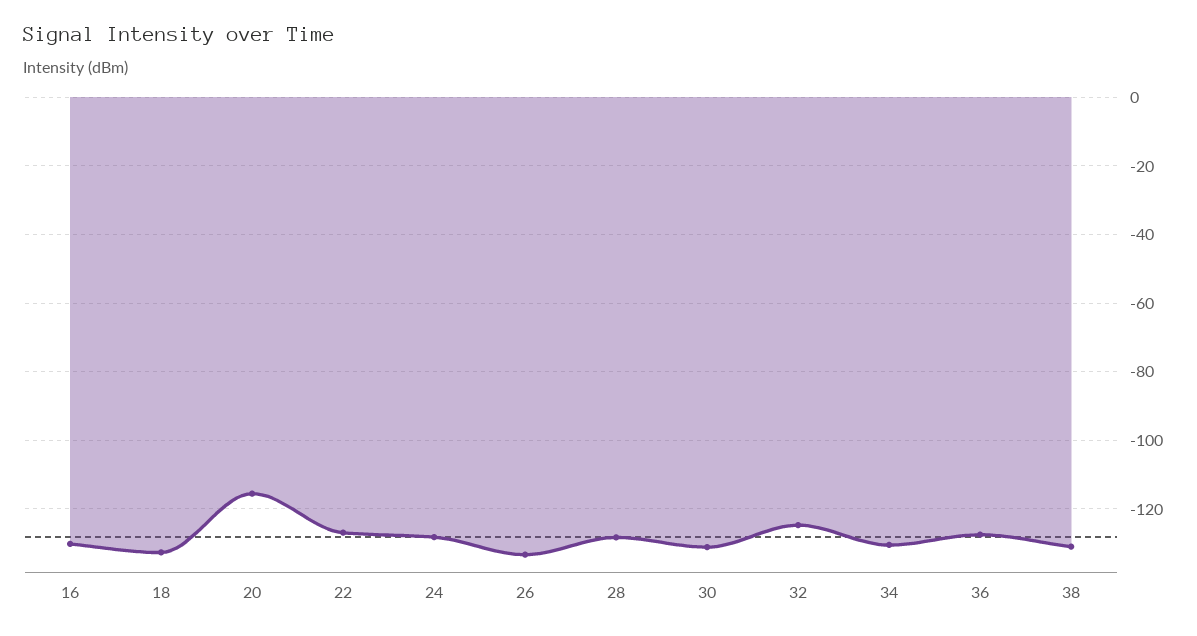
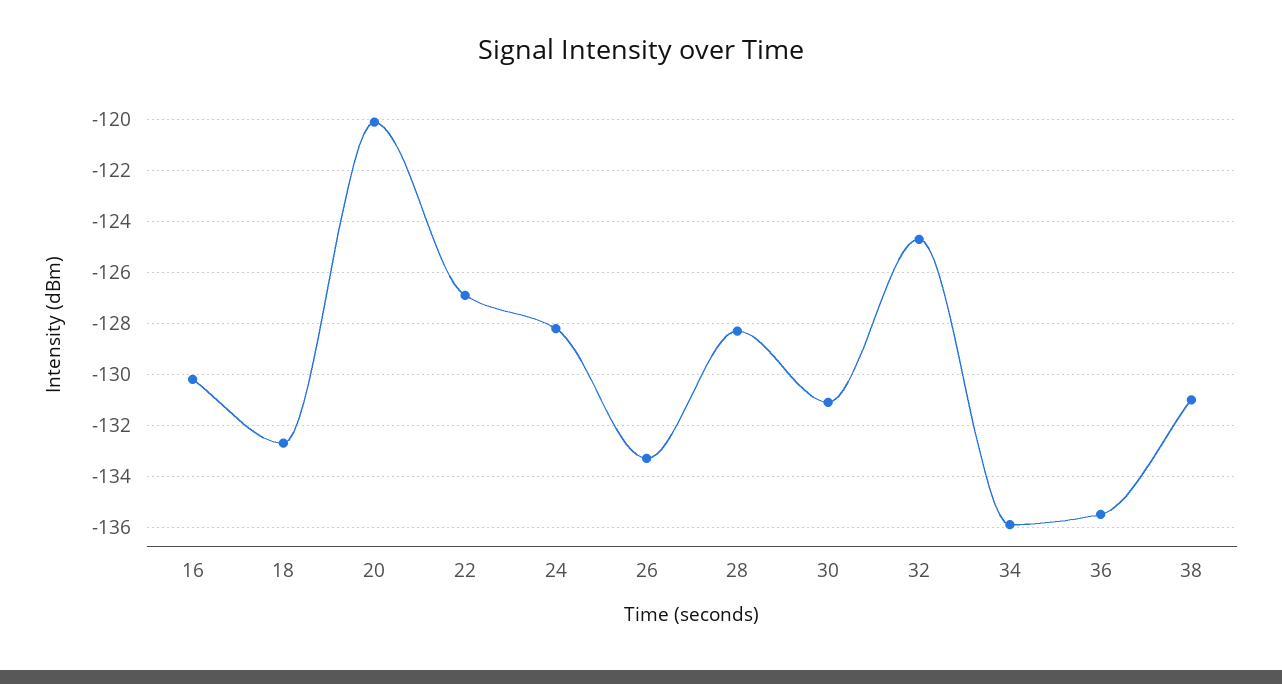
20: -116 -> -120
34: -130 -> -136
36: -128 -> -135.5

